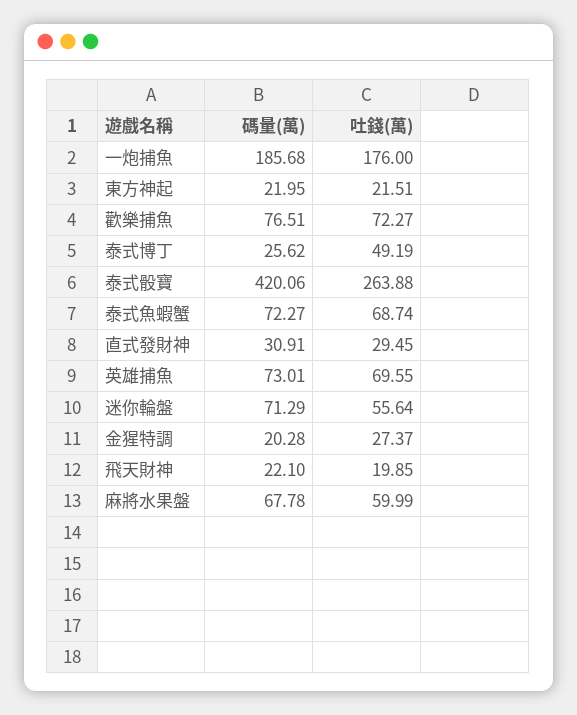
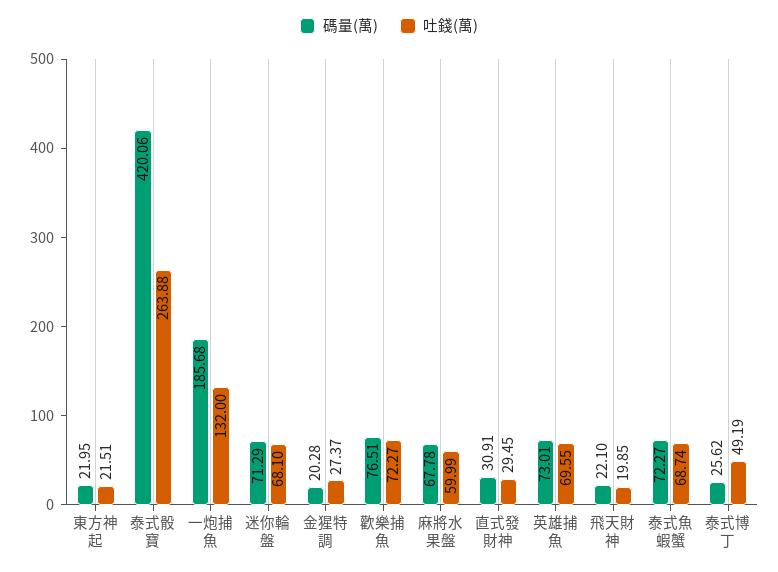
吐錢(萬), 一炮捕魚: 176 -> 132
吐錢(萬), 迷你輪盤: 55.64 -> 68.1

